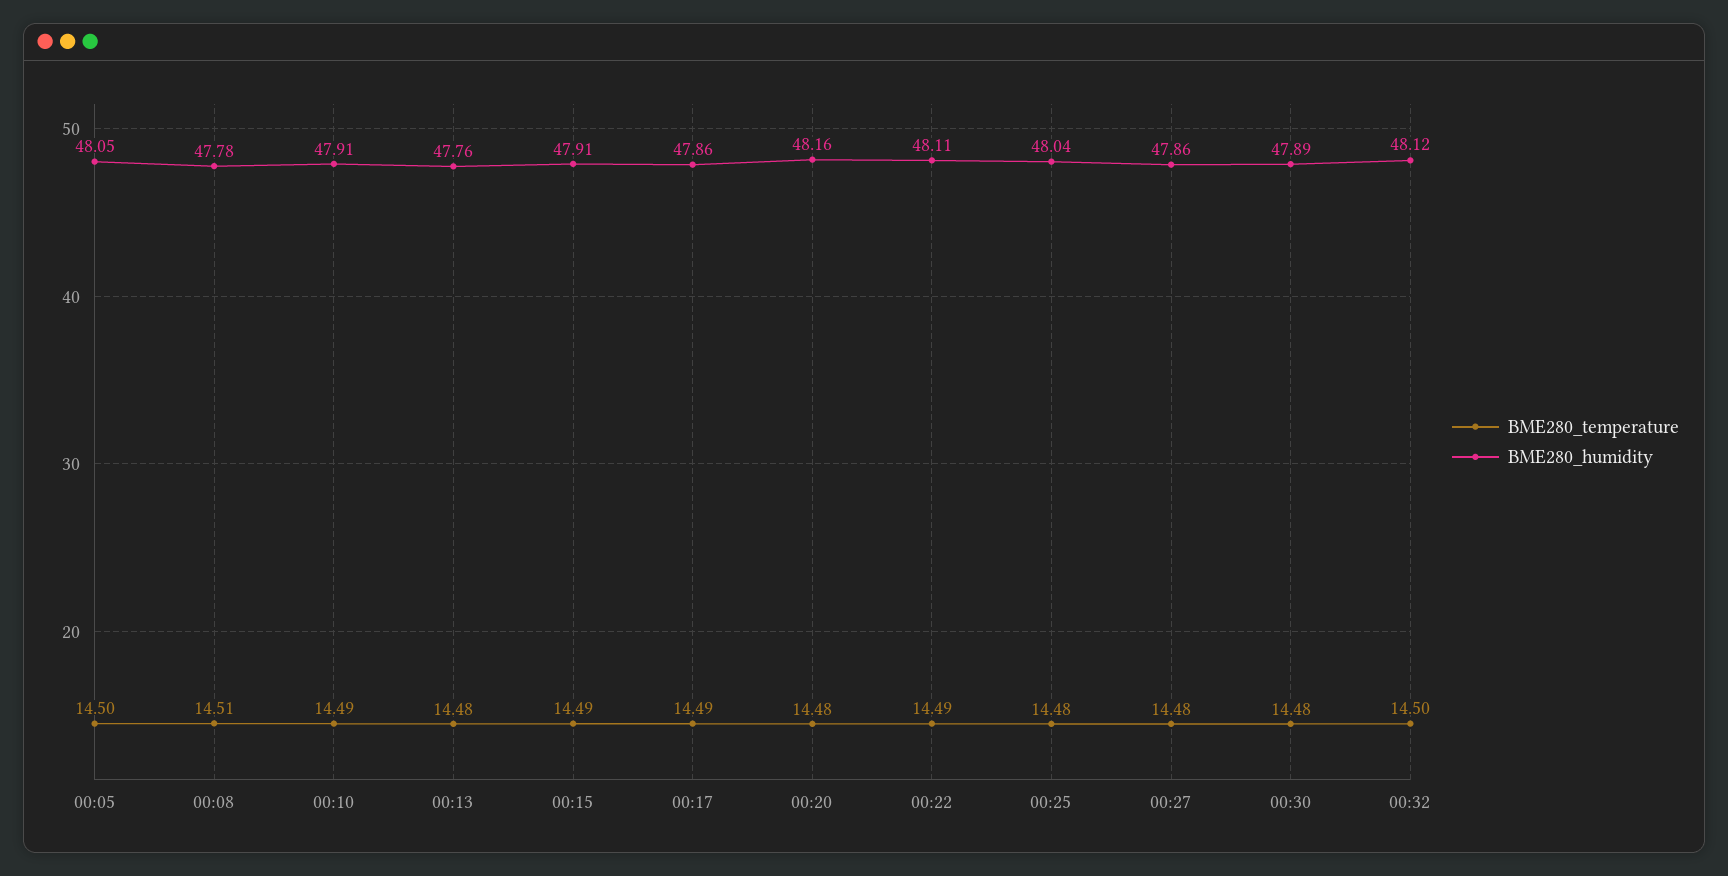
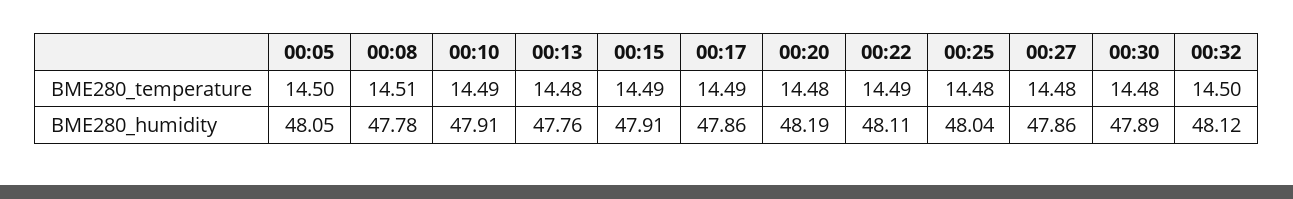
BME280_humidity, 00:20: 48.16 -> 48.19

